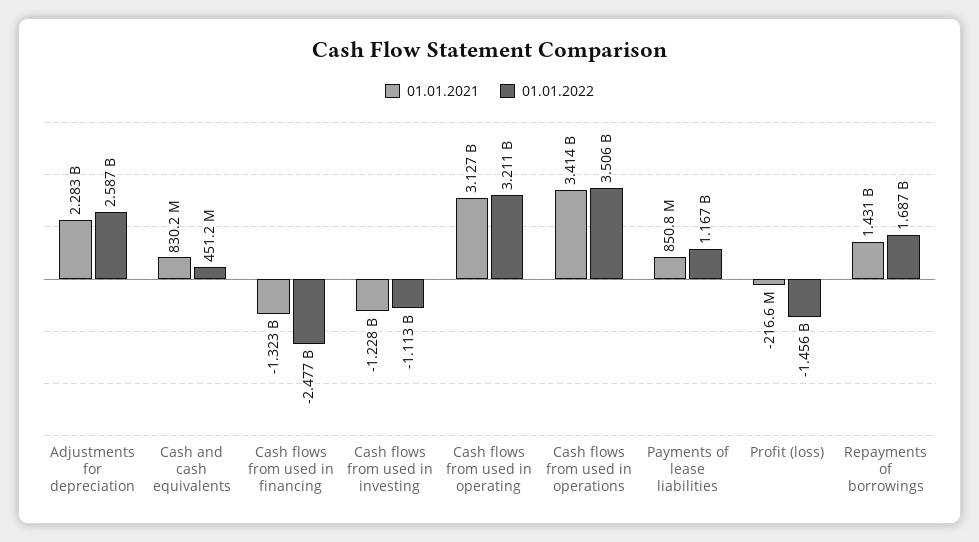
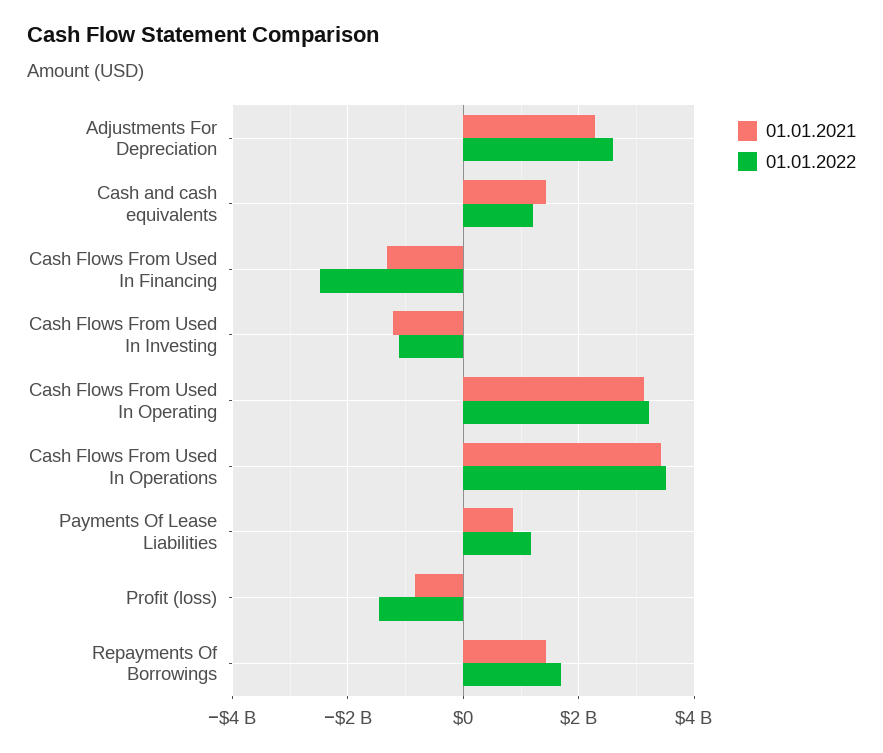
01.01.2021, Cash and cash equivalents: 830200000 -> 1400000000
01.01.2022, Cash and cash equivalents: 451200000 -> 1200000000
01.01.2021, Profit (loss): -216600000 -> -800000000

